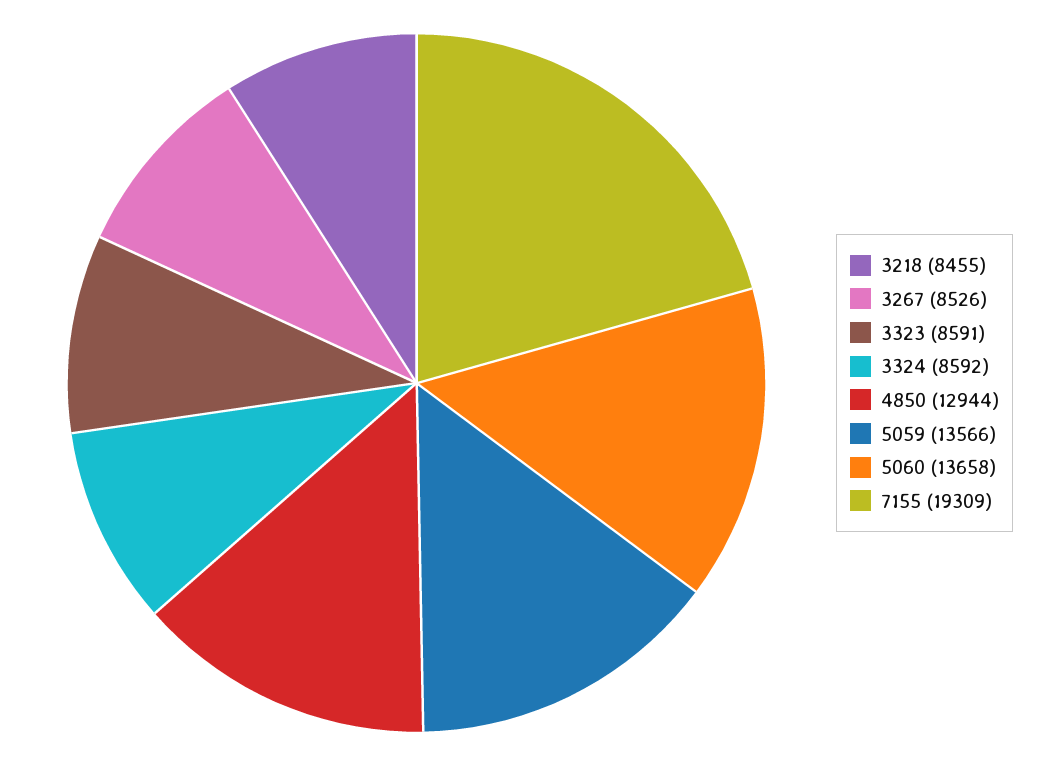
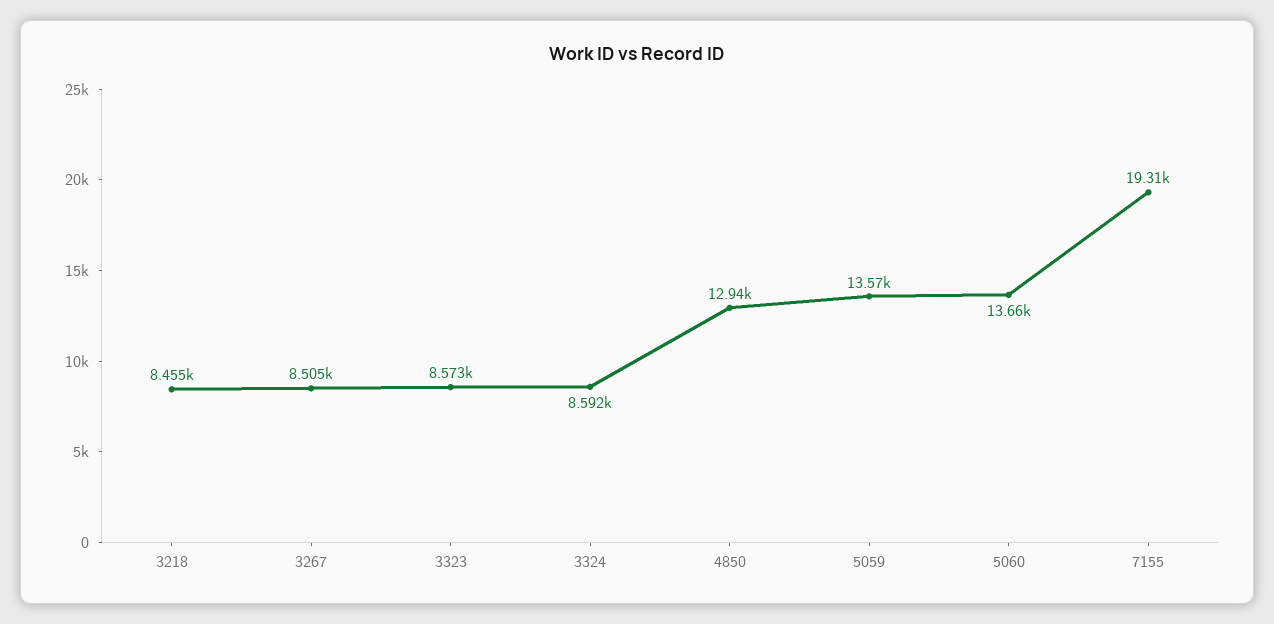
3267: 8526 -> 8505
3323: 8591 -> 8573

